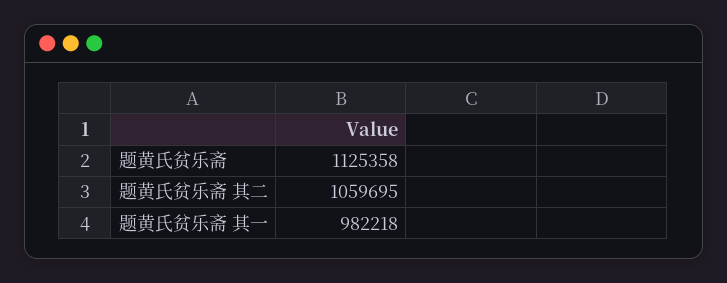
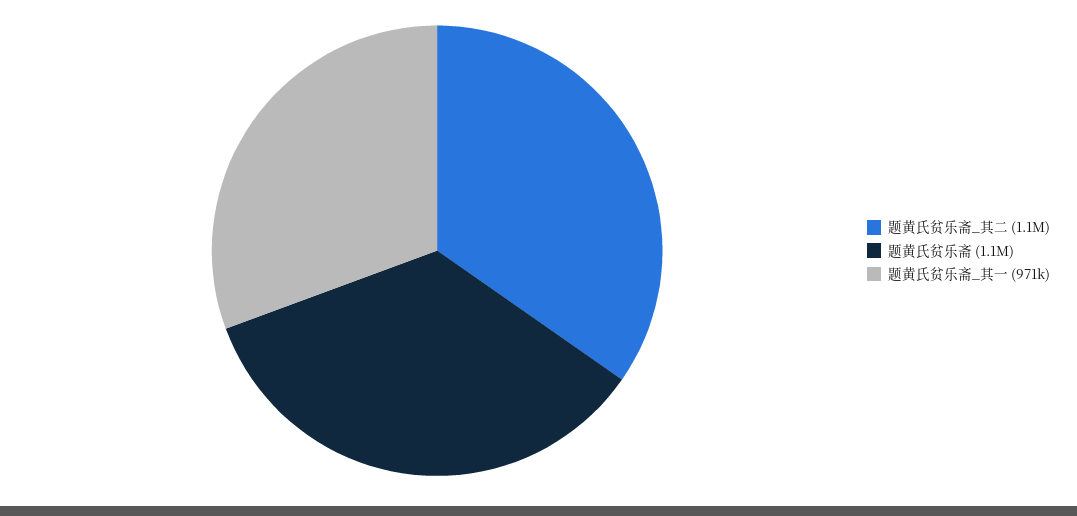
题黄氏贫乐斋 其一: 982218 -> 971000

